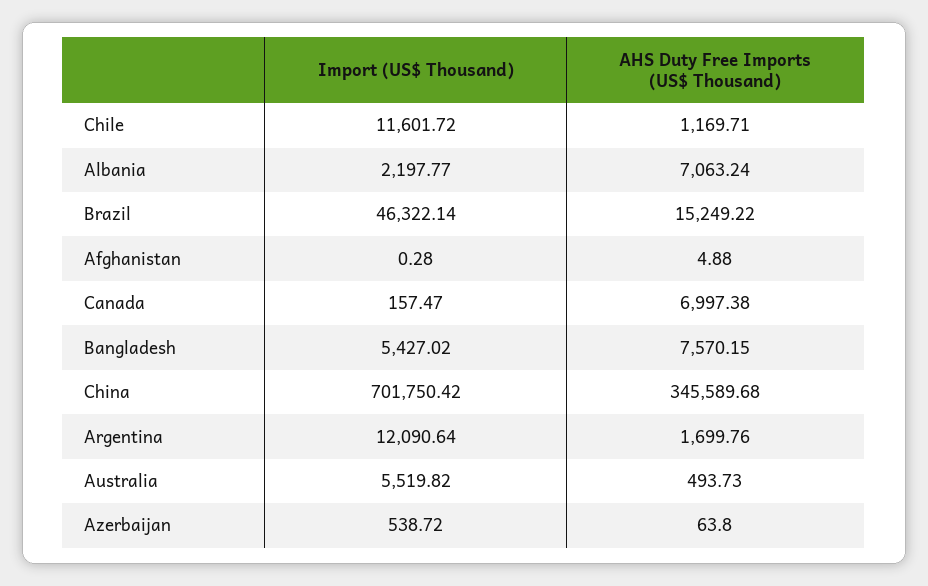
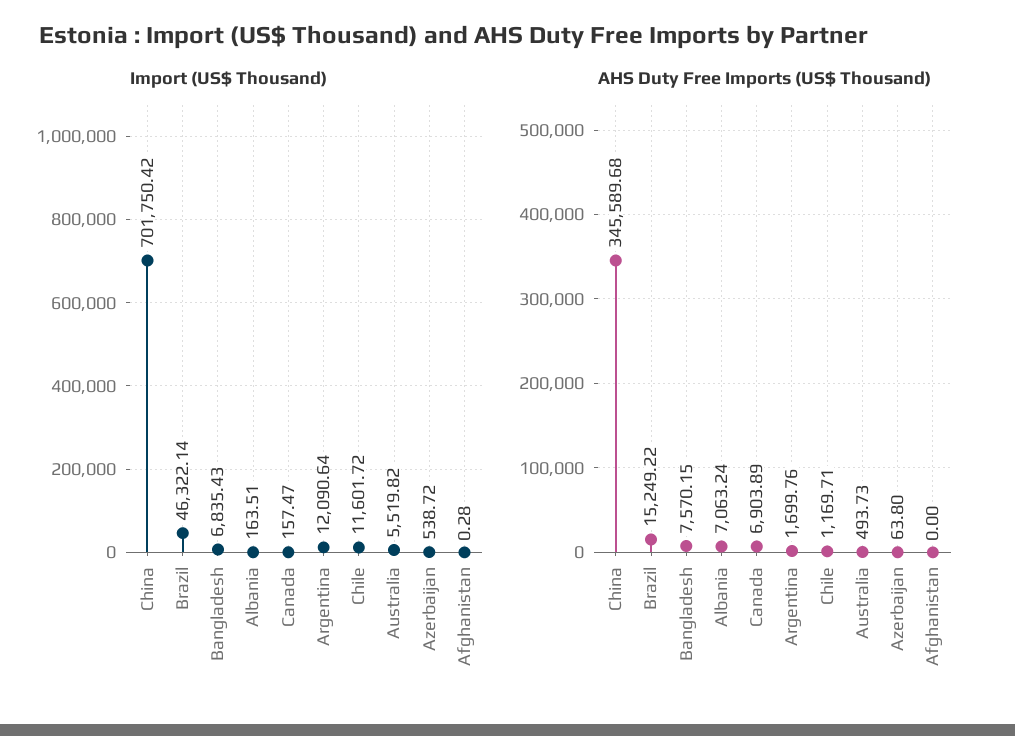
Import (US$ Thousand), Albania: 2197.77 -> 163.51
AHS Duty Free Imports (US$ Thousand), Afghanistan: 4.88 -> 0
AHS Duty Free Imports (US$ Thousand), Canada: 6997.38 -> 6903.89
Import (US$ Thousand), Bangladesh: 5427.02 -> 6835.43

